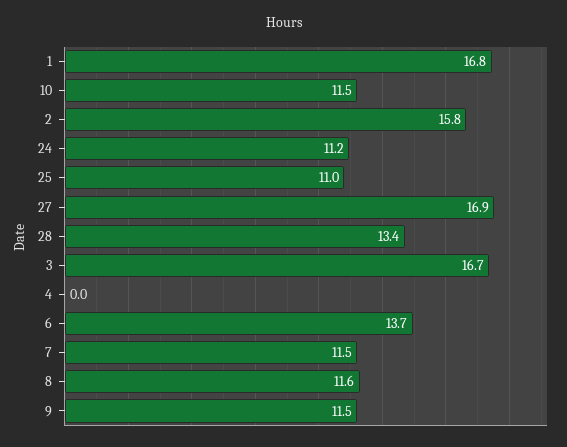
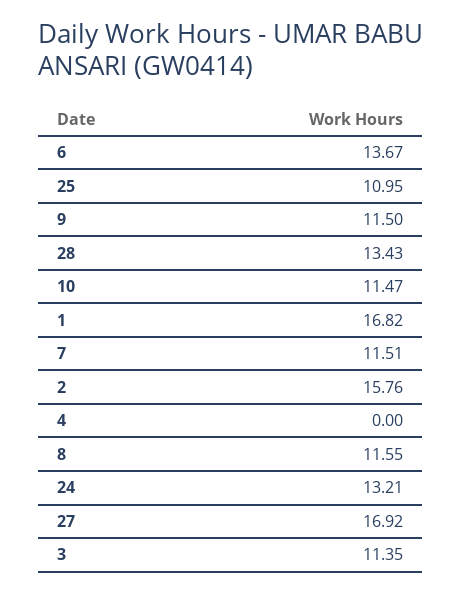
24: 11.2 -> 13.21
3: 16.7 -> 11.35

